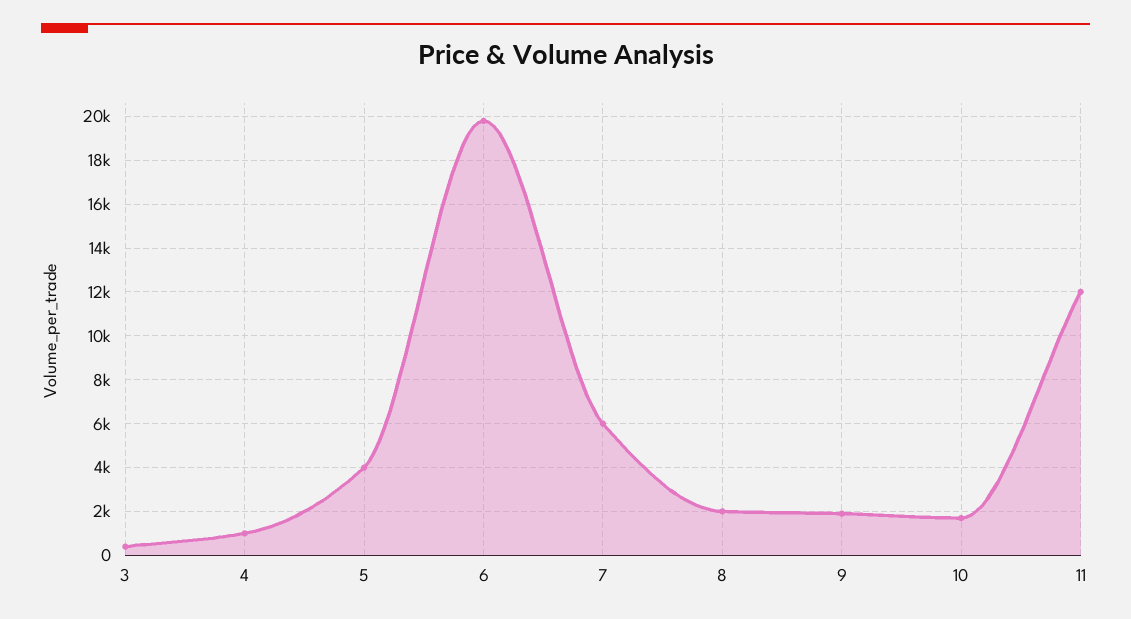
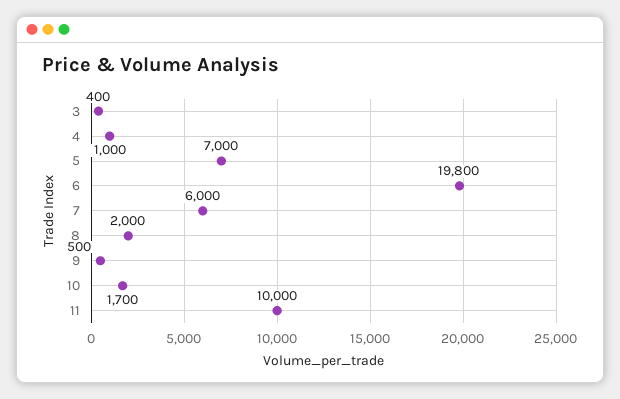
5: 4000 -> 7000
9: 2000 -> 500
11: 12000 -> 10000

